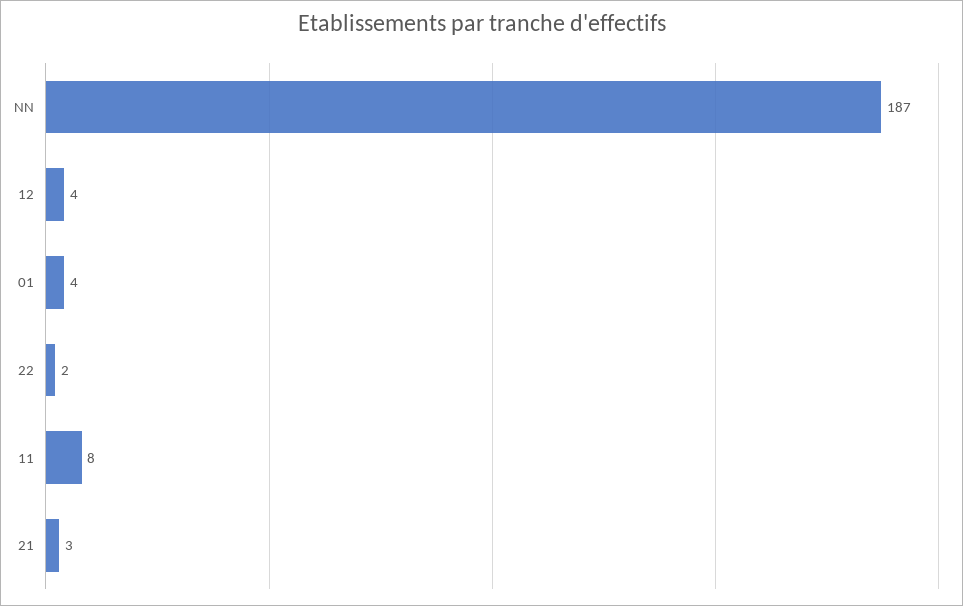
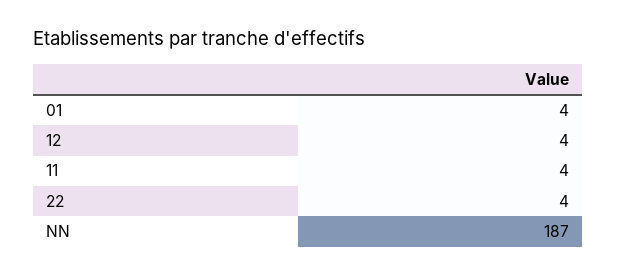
22: 2 -> 4
11: 8 -> 4
21: 3 -> none

